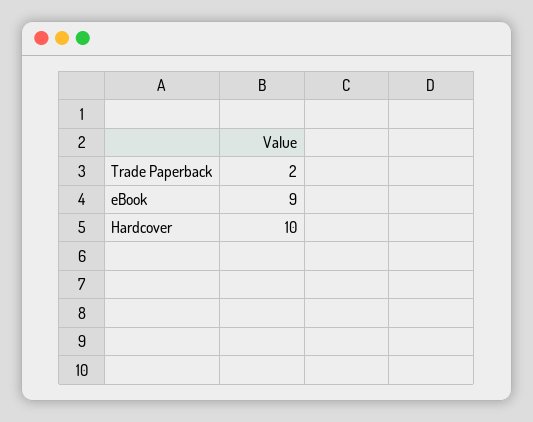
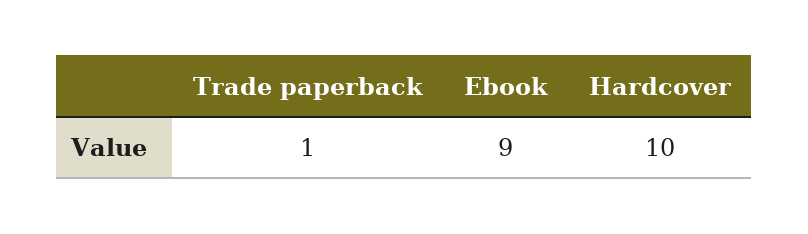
Trade Paperback: 2 -> 1

